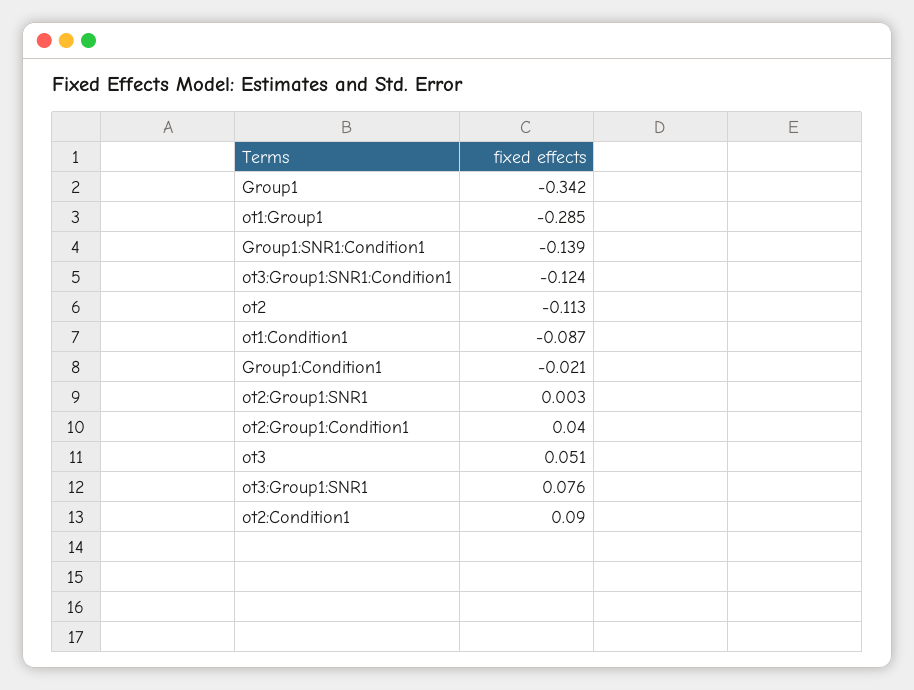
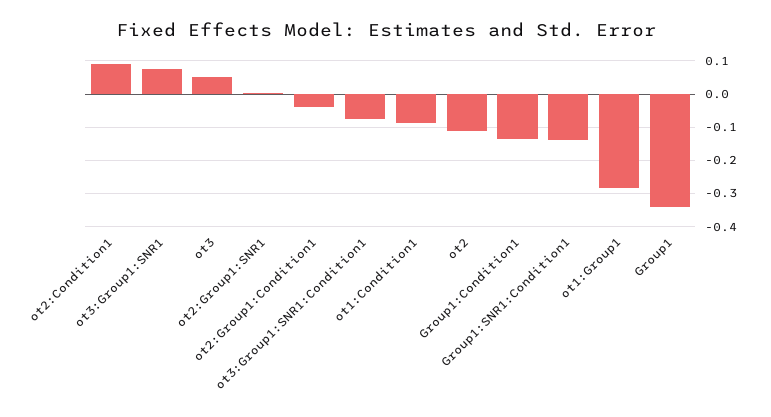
ot3:Group1:SNR1:Condition1: -0.124 -> -0.08
Group1:Condition1: -0.021 -> -0.14
ot2:Group1:Condition1: 0.04 -> -0.04

